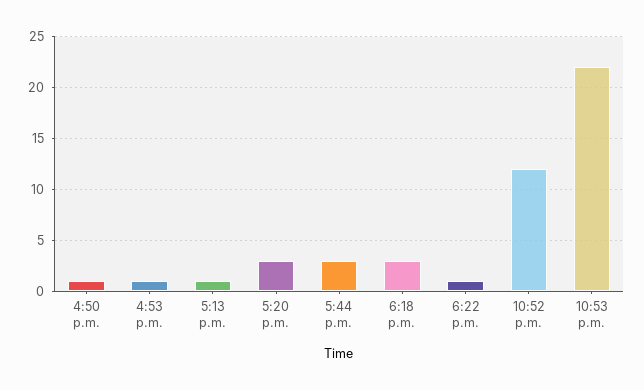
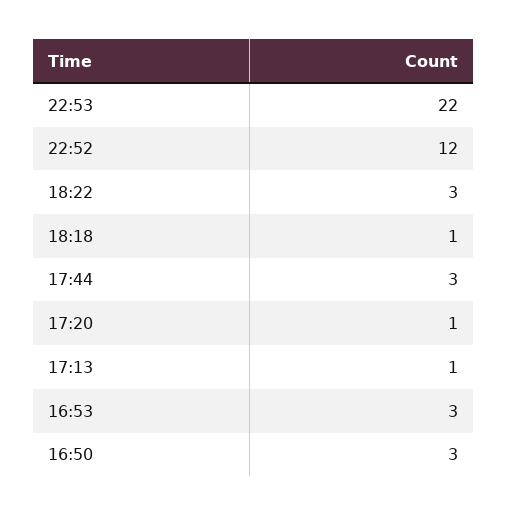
4:50 p.m.: 1 -> 3
4:53 p.m.: 1 -> 3
5:20 p.m.: 3 -> 1
6:18 p.m.: 3 -> 1
6:22 p.m.: 1 -> 3

